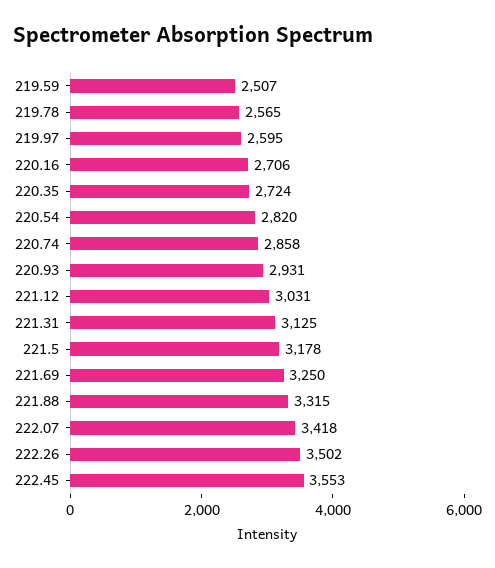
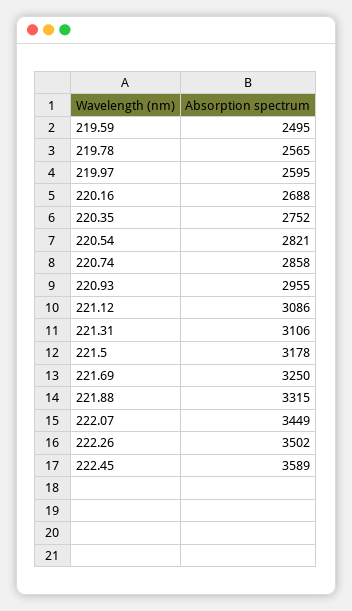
219.59: 2507 -> 2495
220.16: 2706 -> 2688
220.35: 2724 -> 2752
220.54: 2820 -> 2821
220.93: 2931 -> 2955
221.12: 3031 -> 3086
221.31: 3125 -> 3106
222.07: 3418 -> 3449
222.45: 3553 -> 3589

